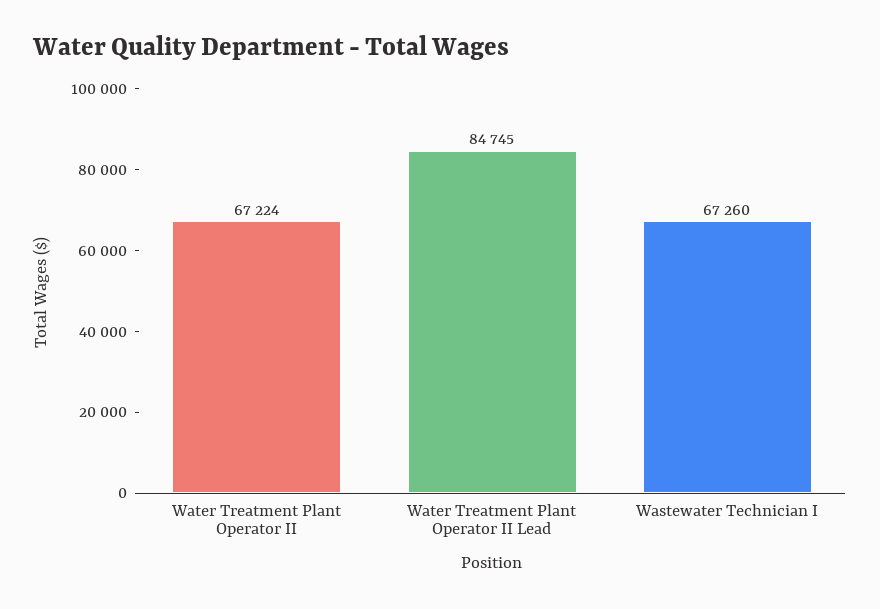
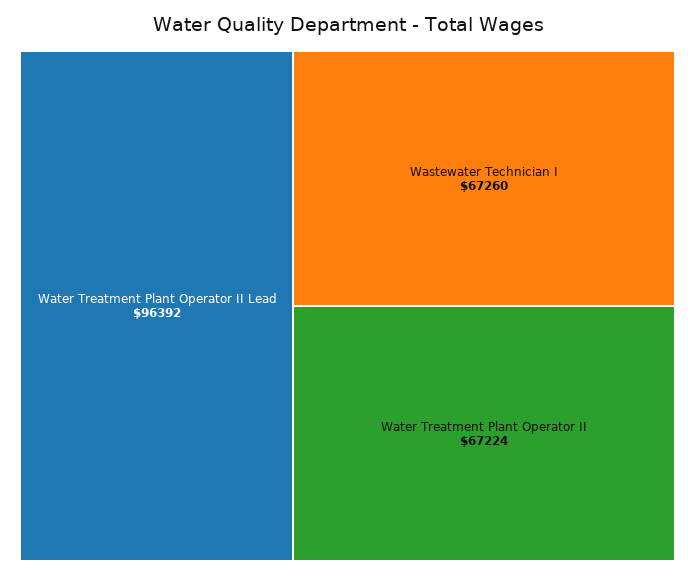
Water Treatment Plant Operator II Lead: 84745 -> 96392

